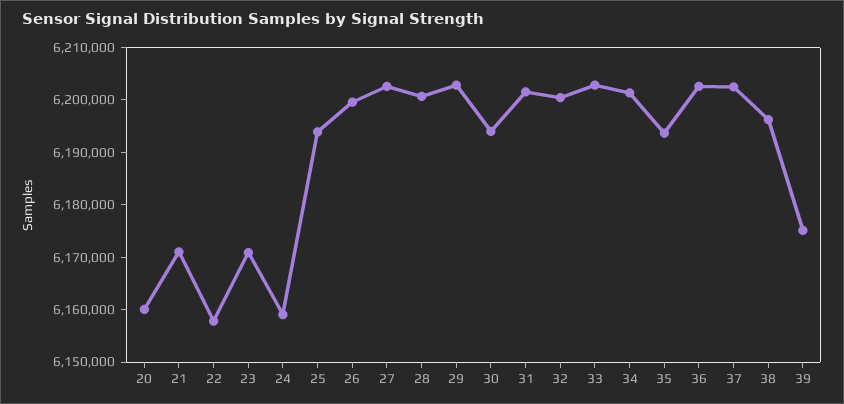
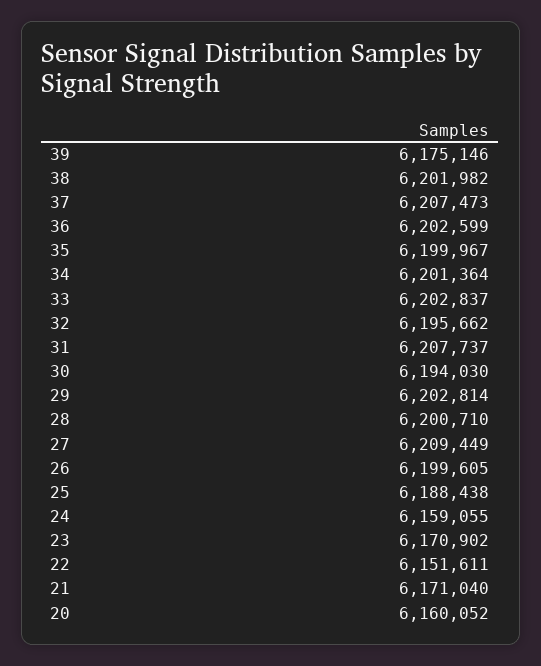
22: 6158000 -> 6151611
25: 6194000 -> 6188438
27: 6202000 -> 6209449
31: 6202000 -> 6207737
32: 6200000 -> 6195662
35: 6194000 -> 6199967
37: 6202000 -> 6207473
38: 6196000 -> 6201982

